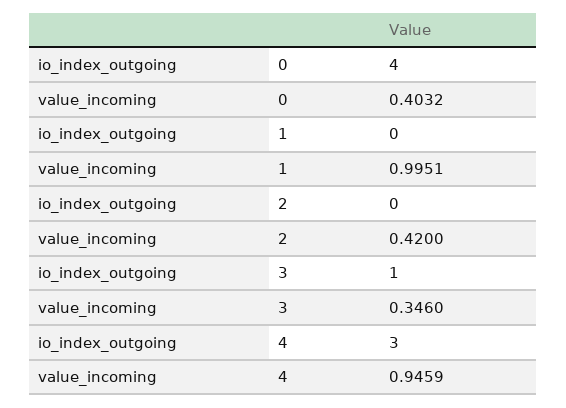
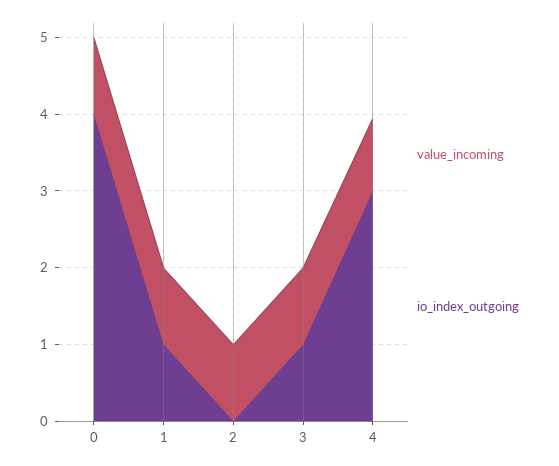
value_incoming, 0: 0.4032 -> 1
io_index_outgoing, 1: 0 -> 1
value_incoming, 2: 0.42 -> 1
value_incoming, 3: 0.346 -> 1

